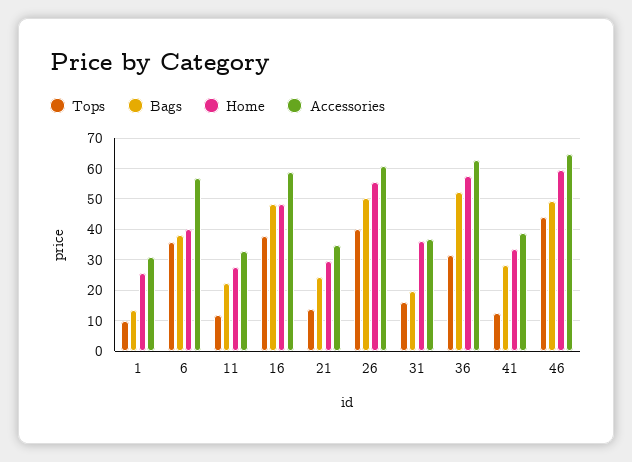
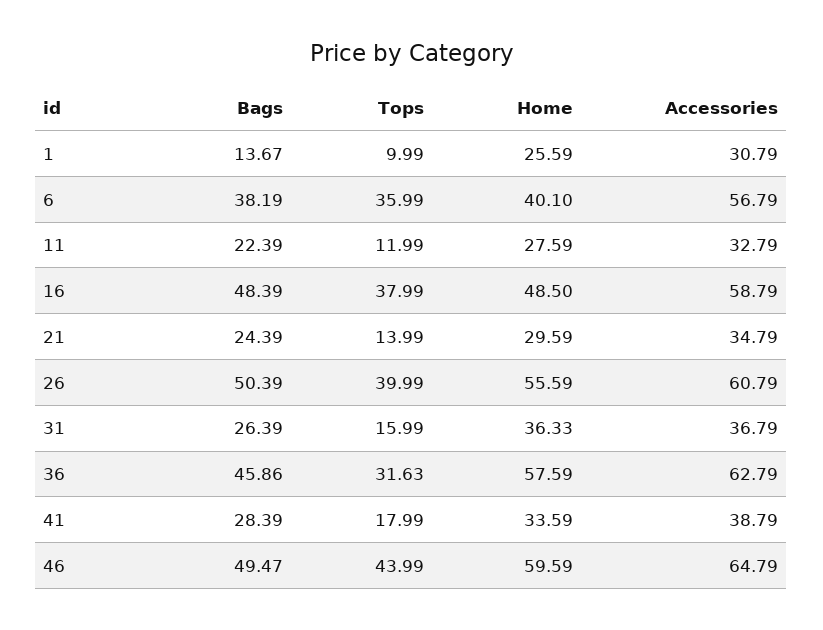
Bags, 31: 20 -> 26.39
Bags, 36: 52 -> 45.86
Tops, 41: 12 -> 17.99

